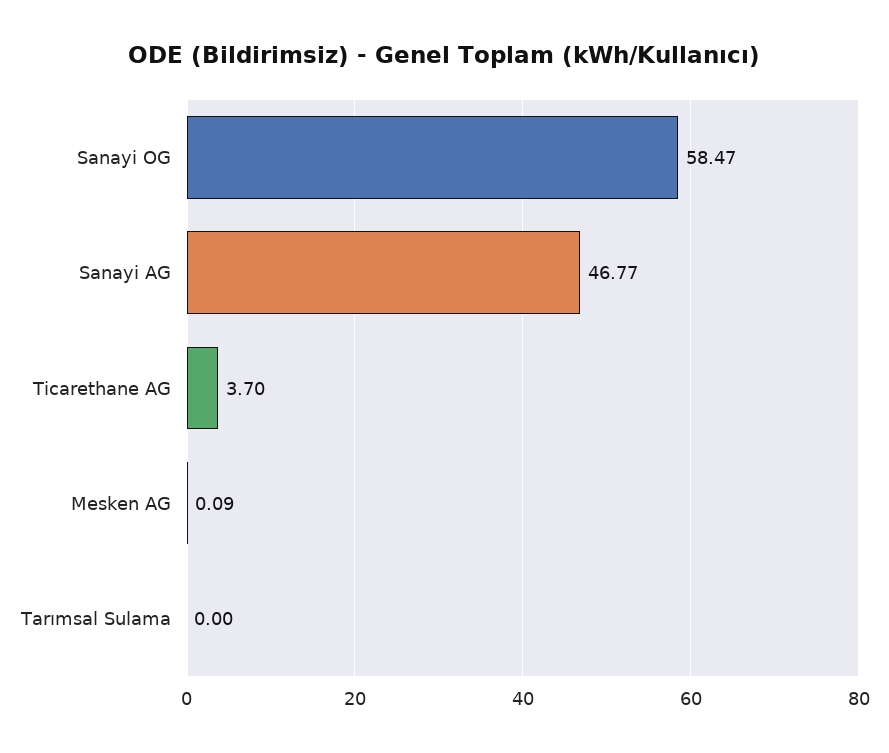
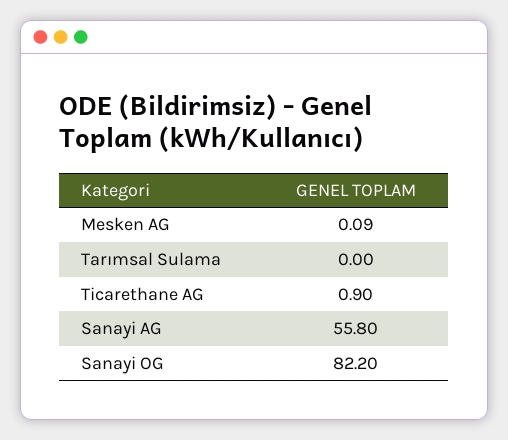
Sanayi OG: 58.47 -> 82.2
Sanayi AG: 46.77 -> 55.8
Ticarethane AG: 3.7 -> 0.9

